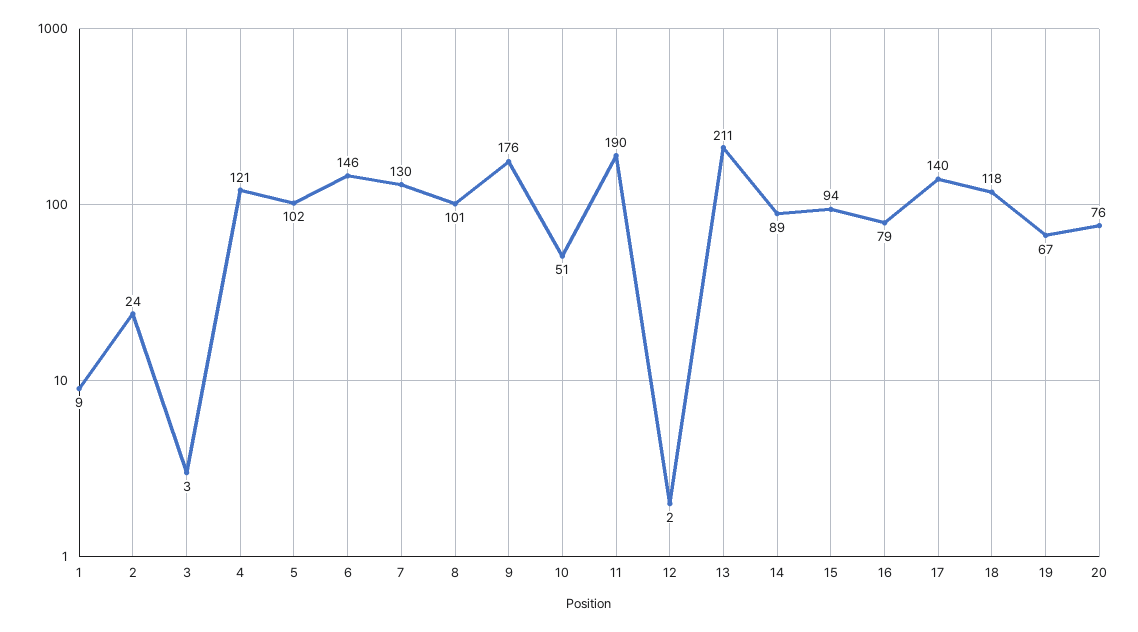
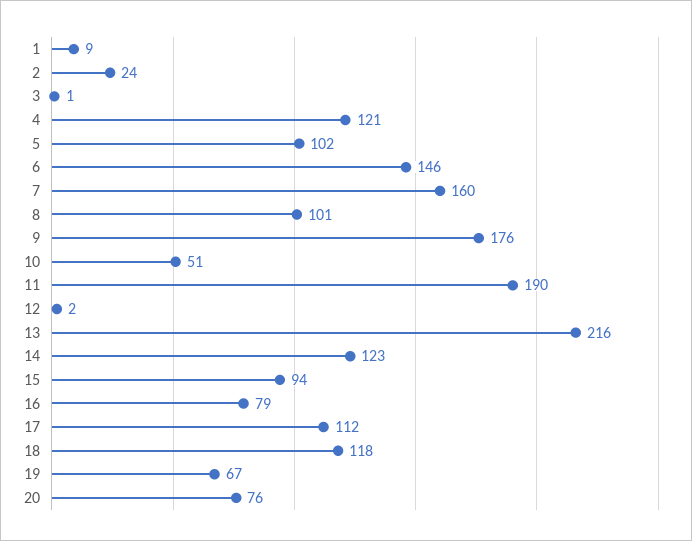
3: 3 -> 1
7: 130 -> 160
13: 211 -> 216
14: 89 -> 123
17: 140 -> 112

